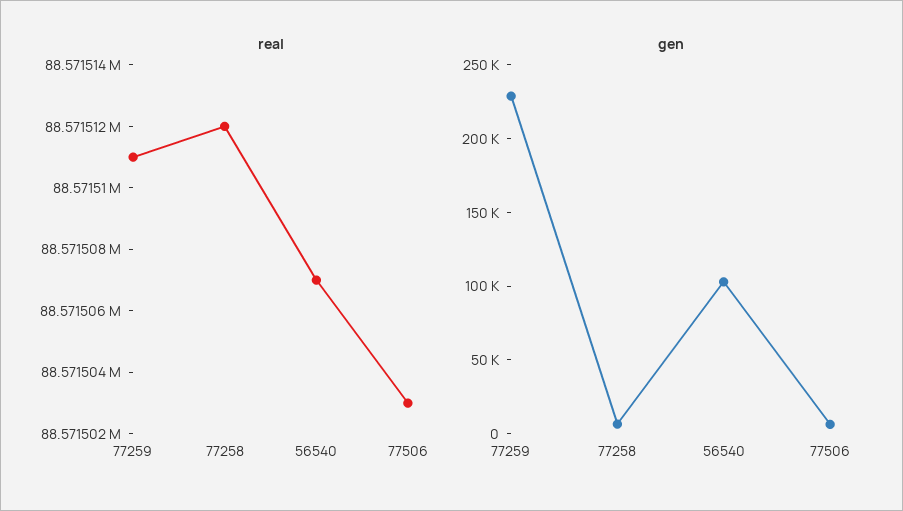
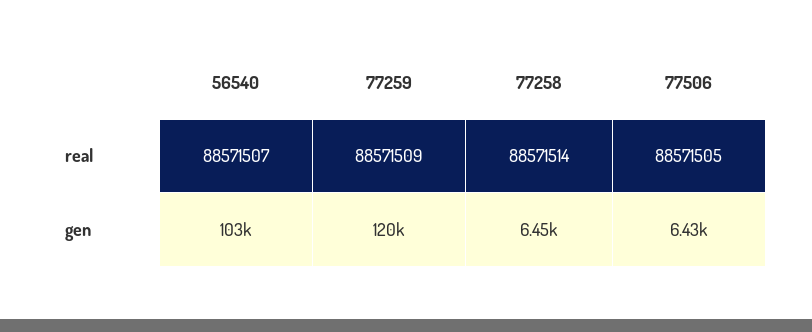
real, 77259: 88571511 -> 88571509
real, 77258: 88571512 -> 88571514
real, 77506: 88571503 -> 88571505
gen, 77259: 230000 -> 120000

